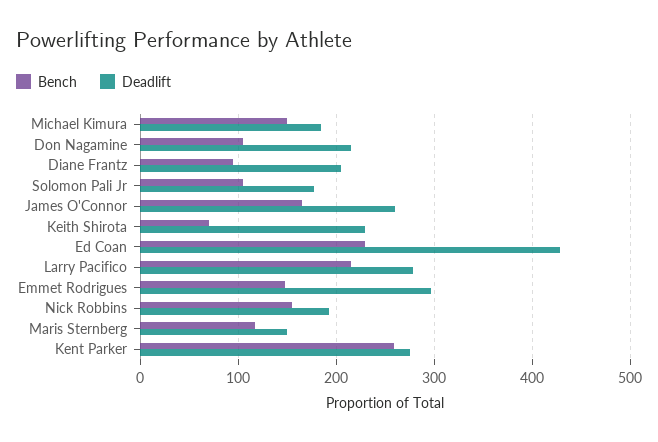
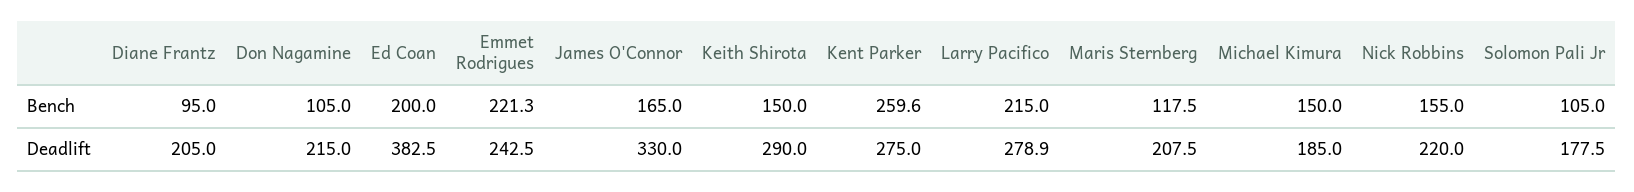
Deadlift, James O'Connor: 260 -> 330
Bench, Keith Shirota: 70 -> 150
Deadlift, Keith Shirota: 230 -> 290
Bench, Ed Coan: 230 -> 200
Deadlift, Ed Coan: 430 -> 382.5
Bench, Emmet Rodrigues: 150 -> 221.3
Deadlift, Emmet Rodrigues: 300 -> 242.5
Deadlift, Nick Robbins: 190 -> 220
Deadlift, Maris Sternberg: 150 -> 207.5

